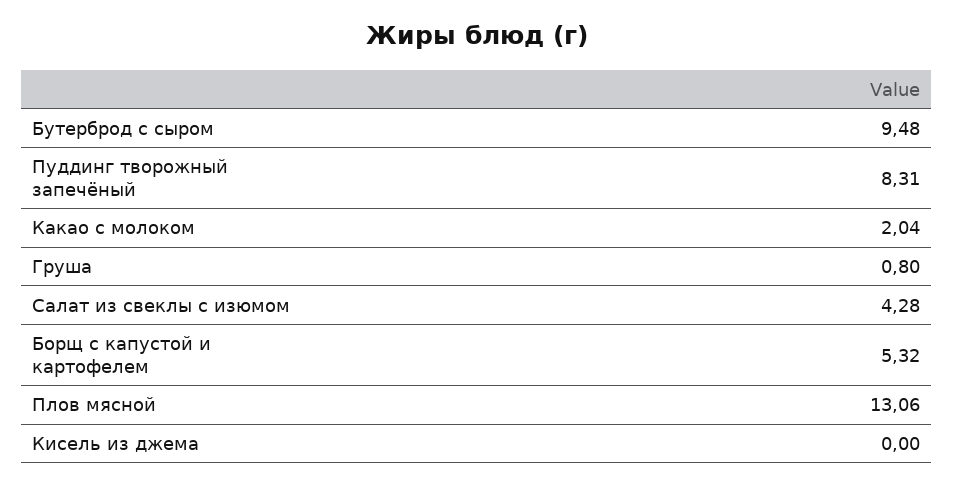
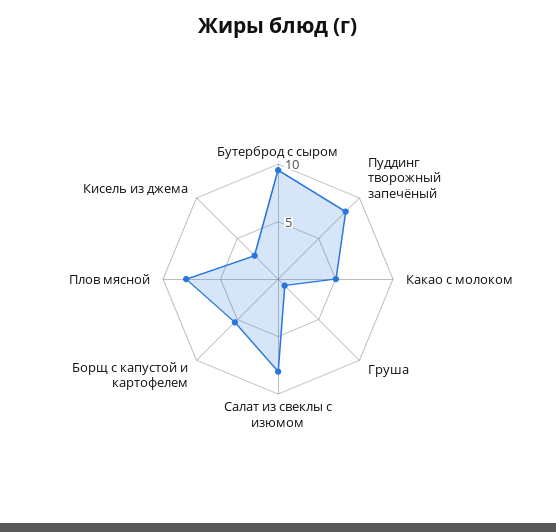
Какао с молоком: 2.04 -> 5
Салат из свеклы с изюмом: 4.28 -> 8
Плов мясной: 13.06 -> 8
Кисель из джема: 0 -> 3

